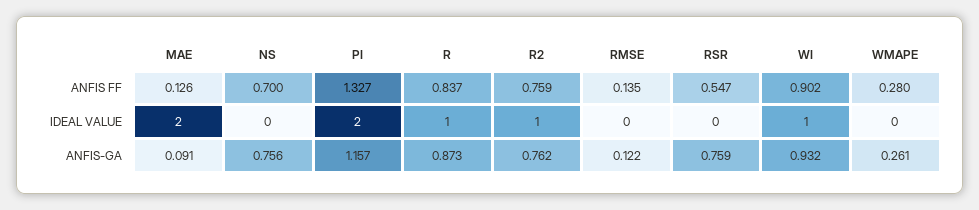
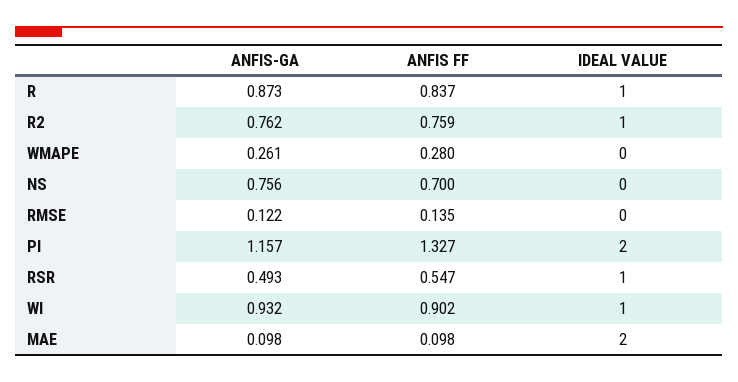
MAE, ANFIS FF: 0.126 -> 0.098
RSR, IDEAL VALUE: 0 -> 1
MAE, ANFIS-GA: 0.091 -> 0.098
RSR, ANFIS-GA: 0.759 -> 0.493

